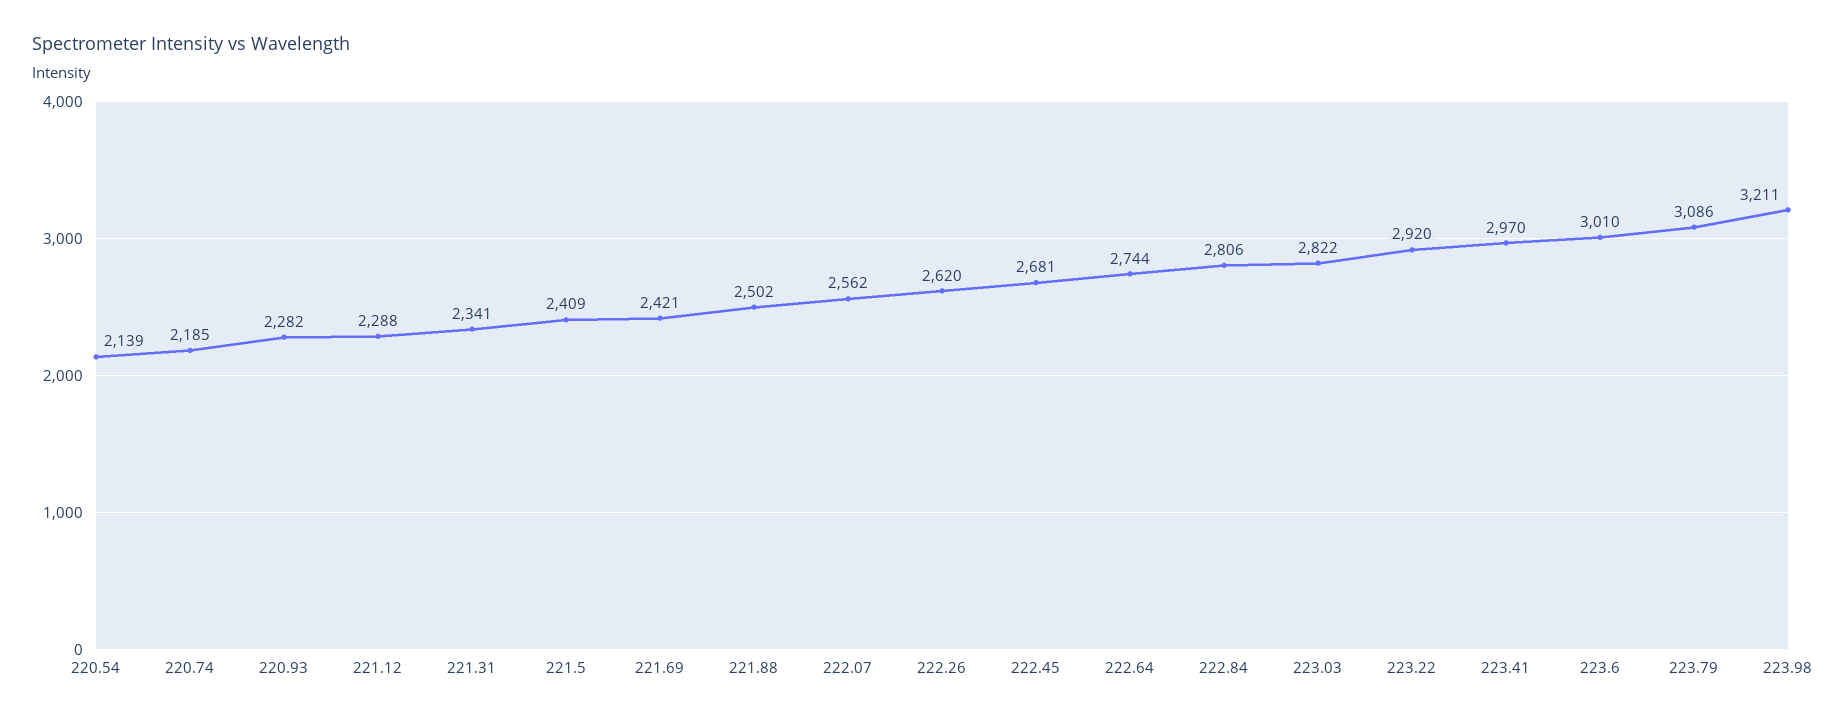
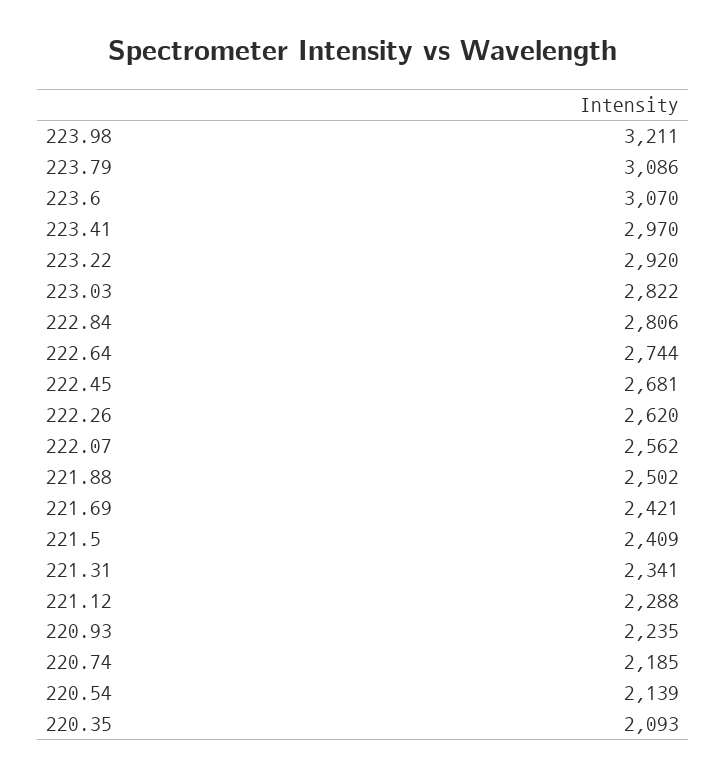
220.93: 2282 -> 2235
223.6: 3010 -> 3070
220.35: none -> 2093

